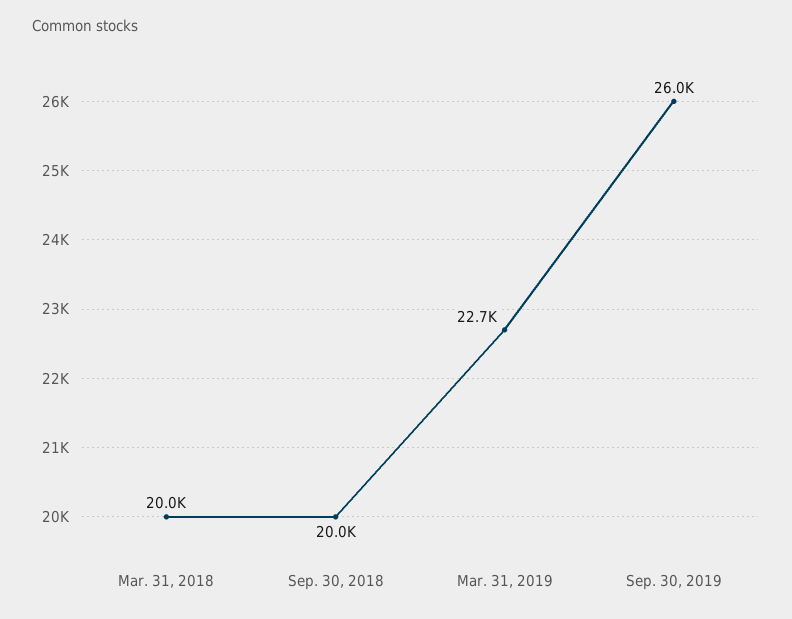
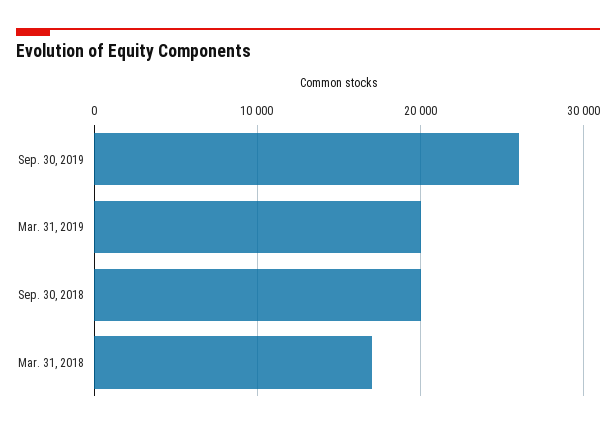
Mar. 31, 2018: 20000 -> 17000
Mar. 31, 2019: 22700 -> 20000

